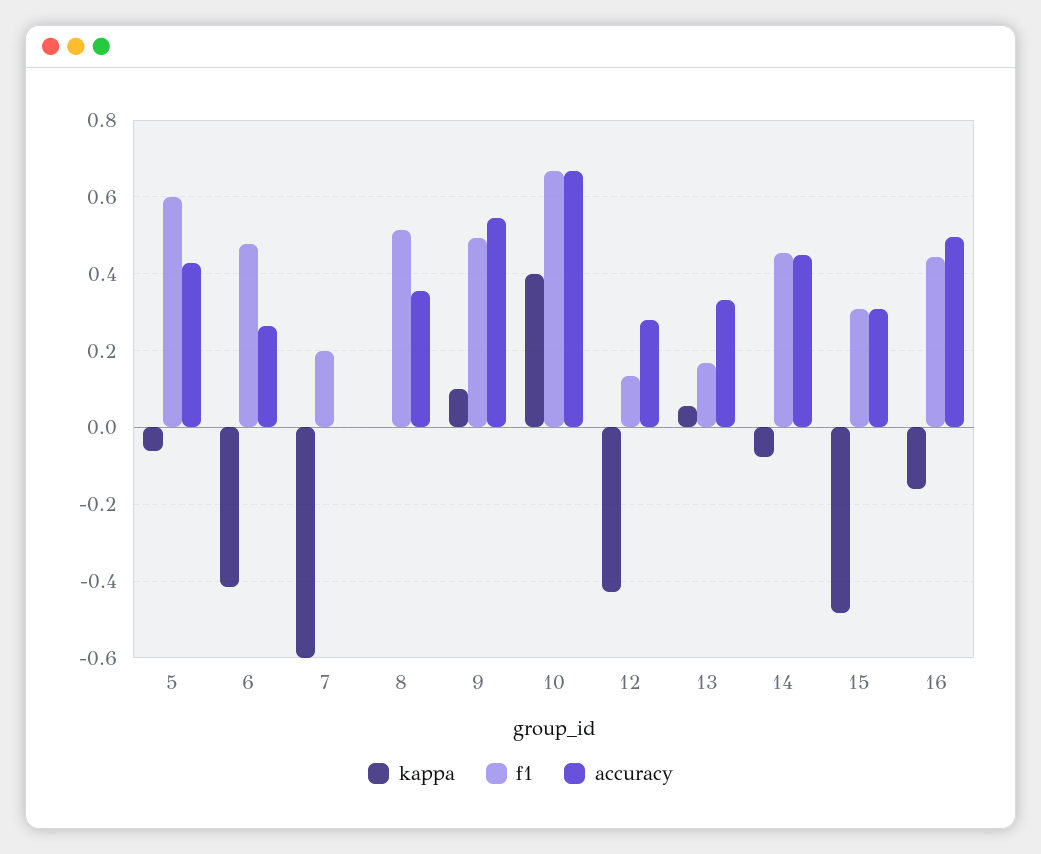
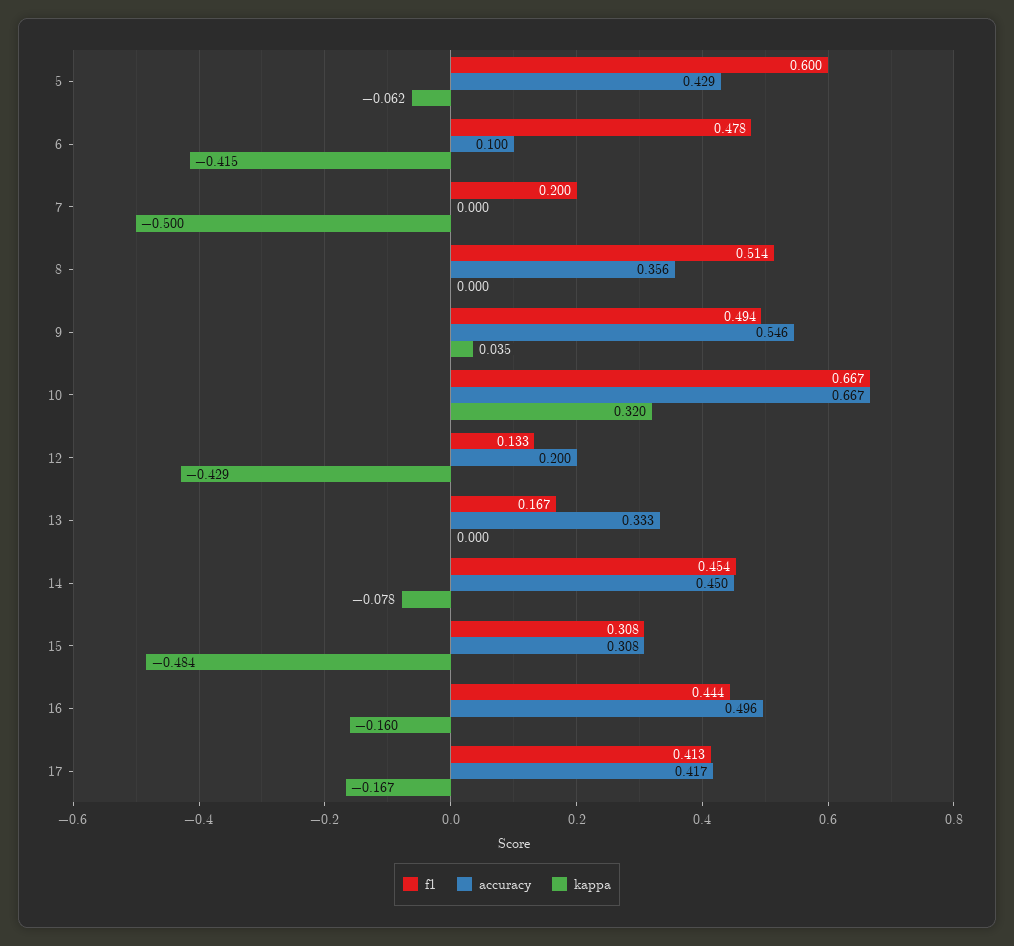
accuracy, 6: 0.26 -> 0.1
kappa, 7: -0.6 -> -0.5
kappa, 9: 0.1 -> 0.035
kappa, 10: 0.4 -> 0.32
accuracy, 12: 0.28 -> 0.2
kappa, 13: 0.06 -> 0
f1, 17: none -> 0.413
accuracy, 17: none -> 0.417
kappa, 17: none -> -0.167

